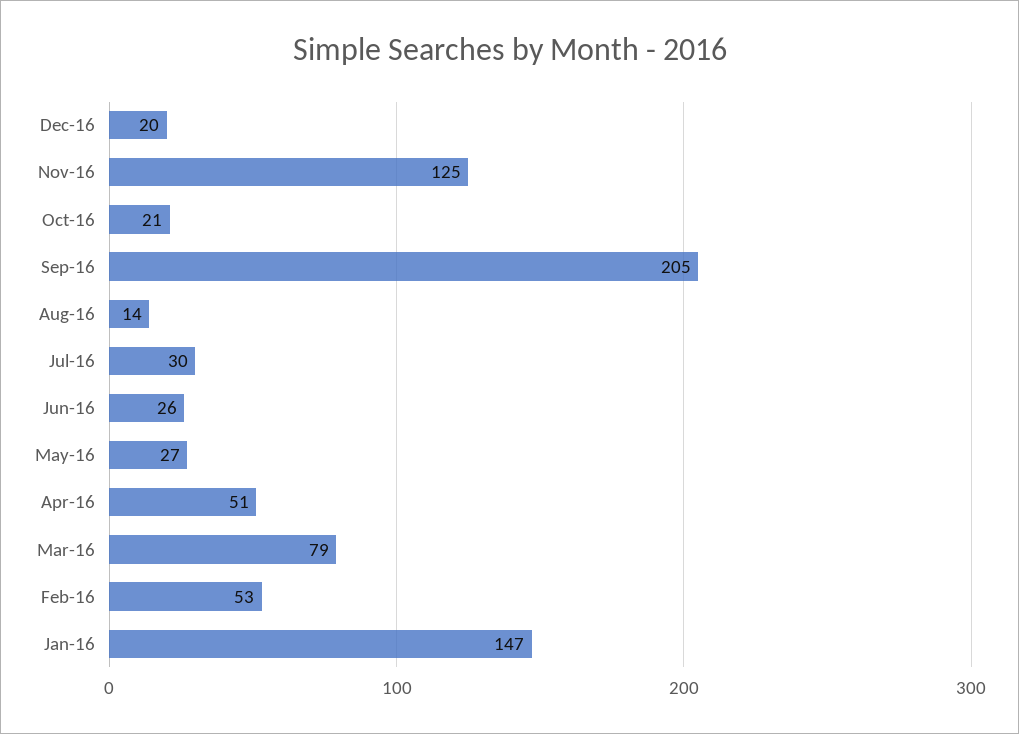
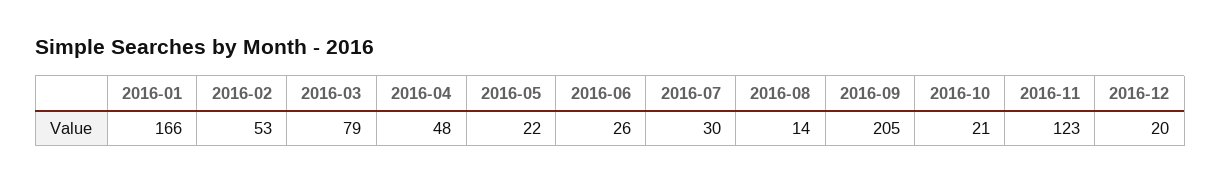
Nov-16: 125 -> 123
May-16: 27 -> 22
Apr-16: 51 -> 48
Jan-16: 147 -> 166

